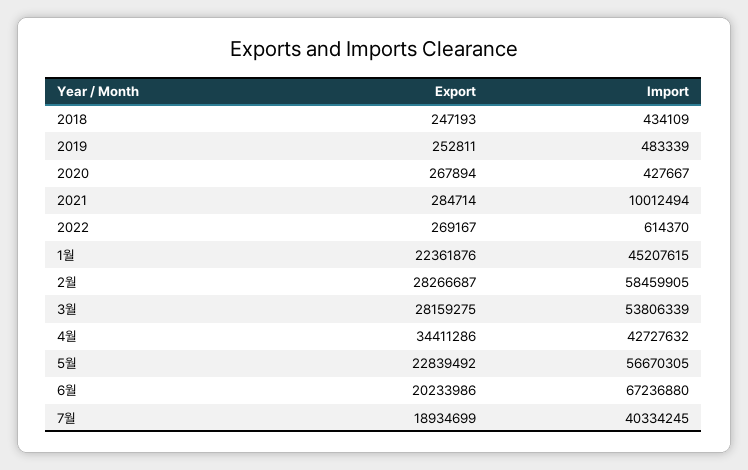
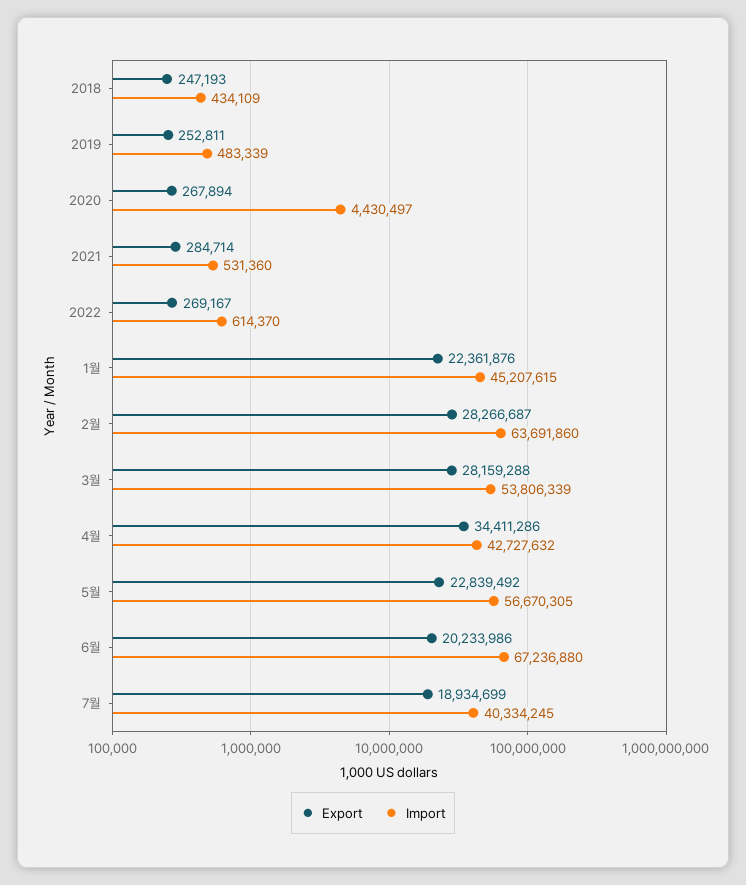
Import, 2020: 427667 -> 4430497
Import, 2021: 10012494 -> 531360
Import, 2월: 58459905 -> 63691860
Export, 3월: 28159275 -> 28159288

